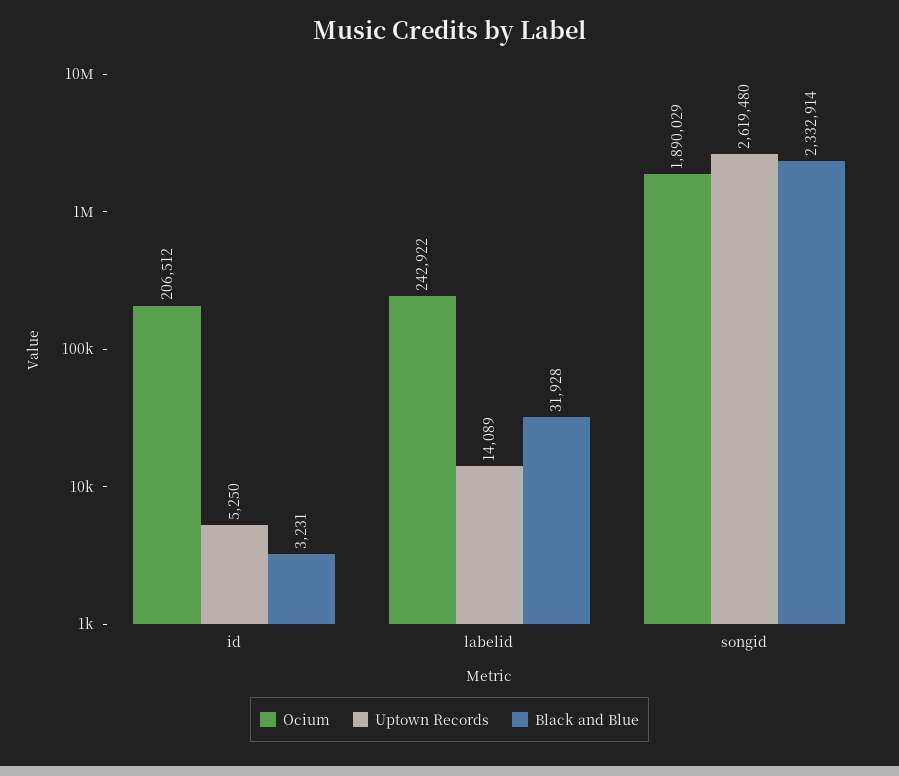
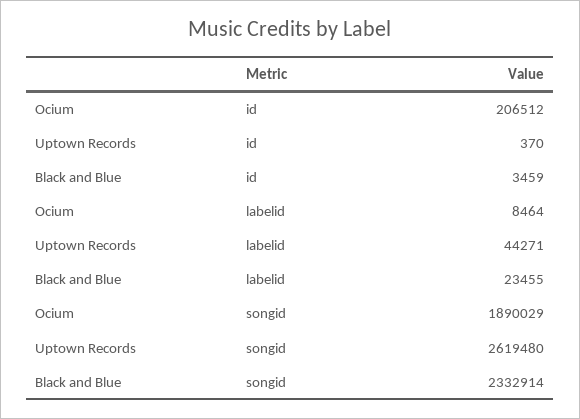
Uptown Records, id: 5250 -> 370
Black and Blue, id: 3231 -> 3459
Ocium, labelid: 242922 -> 8464
Uptown Records, labelid: 14089 -> 44271
Black and Blue, labelid: 31928 -> 23455

